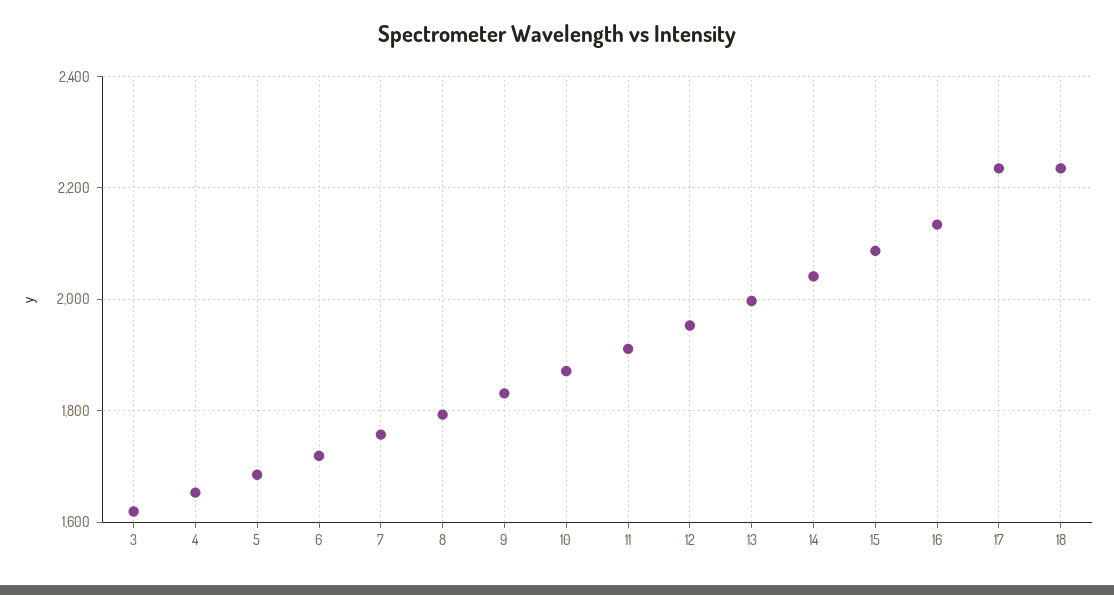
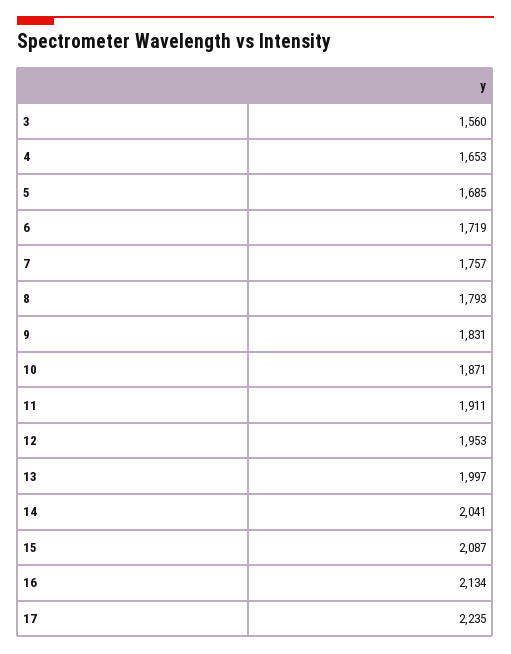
3: 1620 -> 1560
18: 2240 -> none

